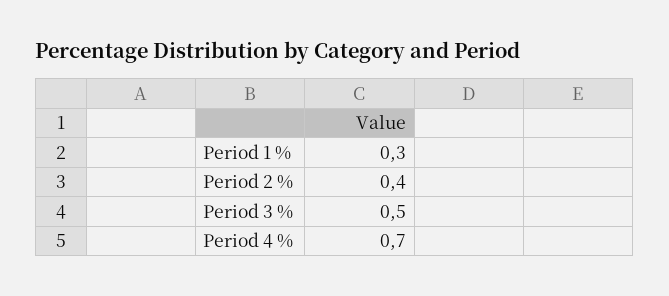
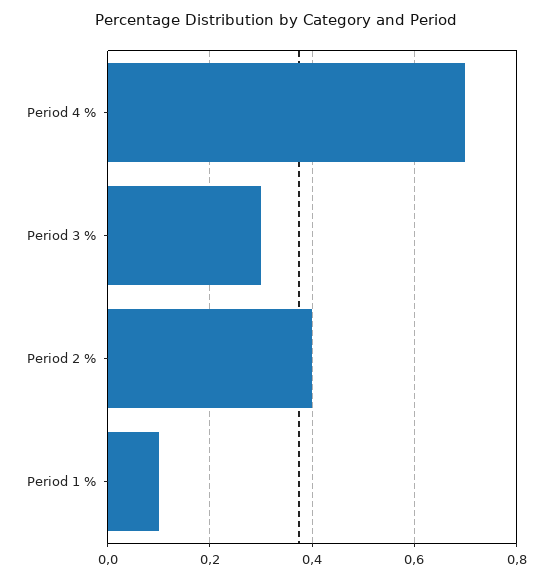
Period 1 %: 0.3 -> 0.1
Period 3 %: 0.5 -> 0.3

